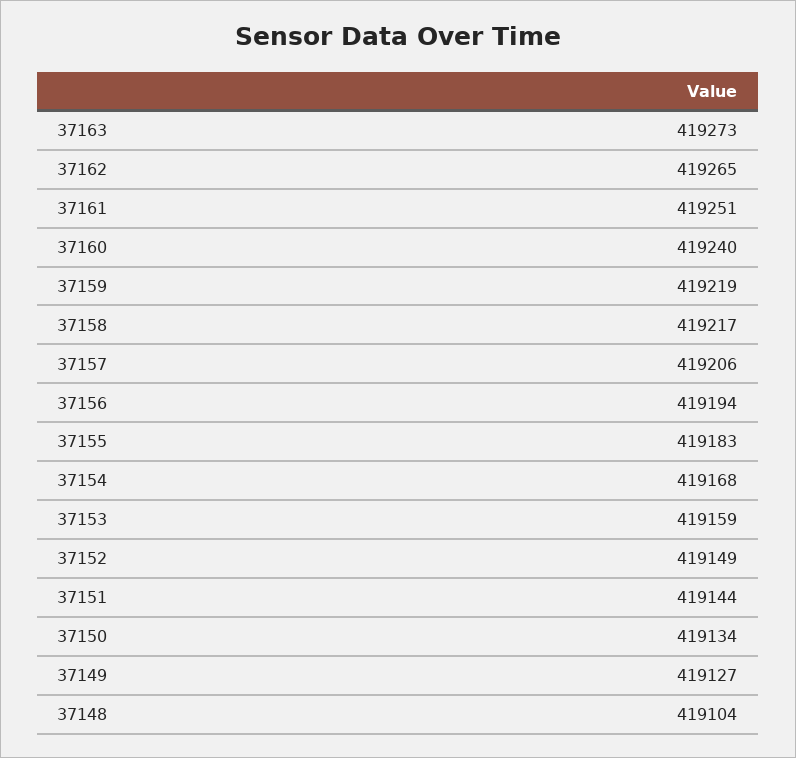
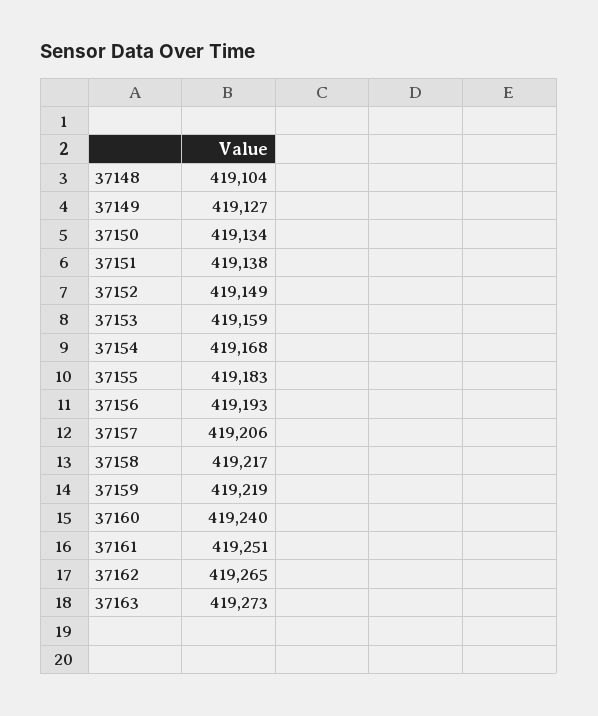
37156: 419194 -> 419193
37151: 419144 -> 419138

